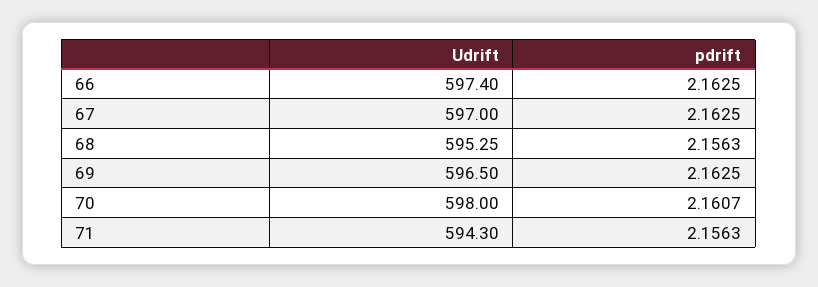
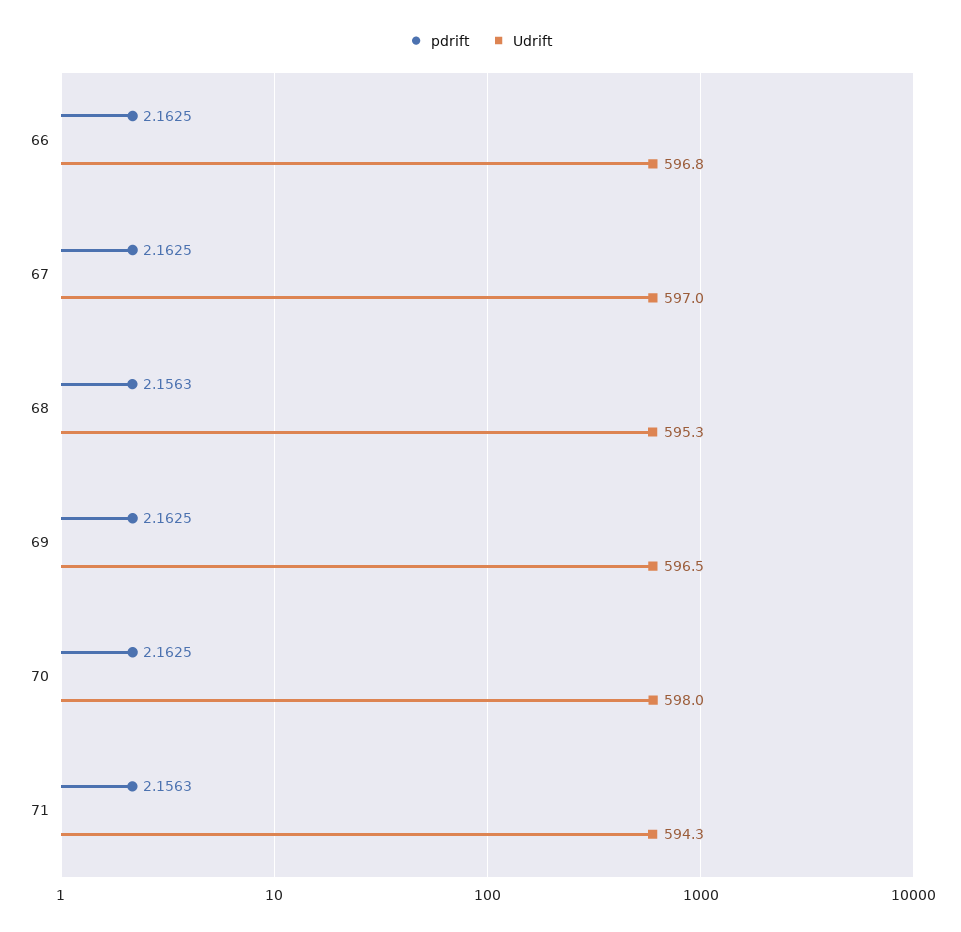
Udrift, 66: 597.4 -> 596.8
pdrift, 70: 2.1607 -> 2.1625

